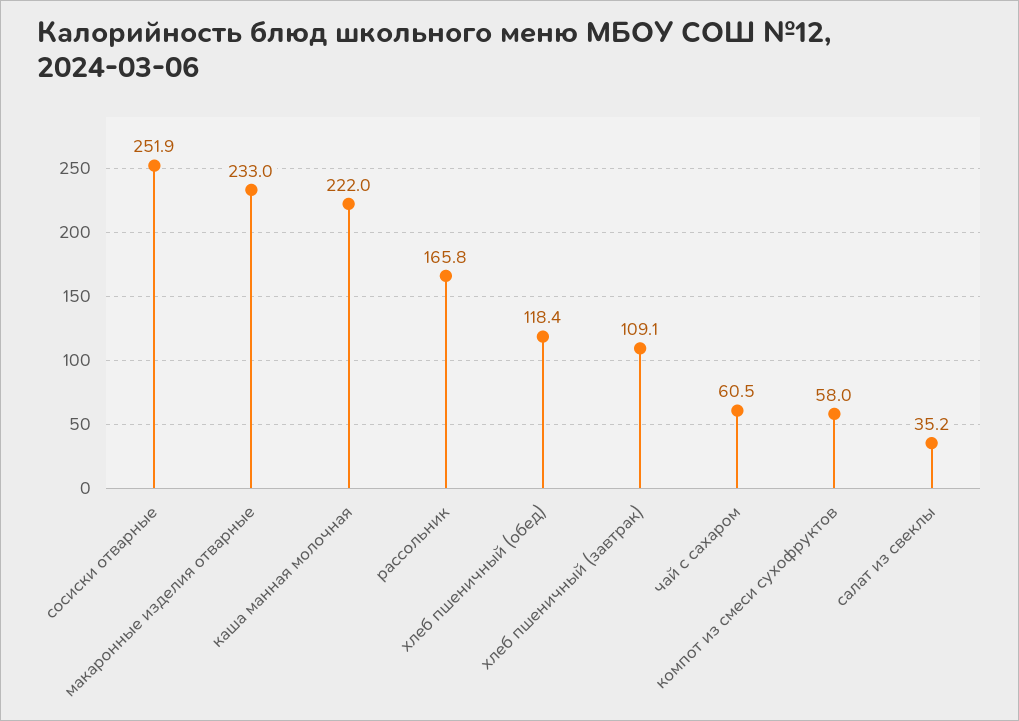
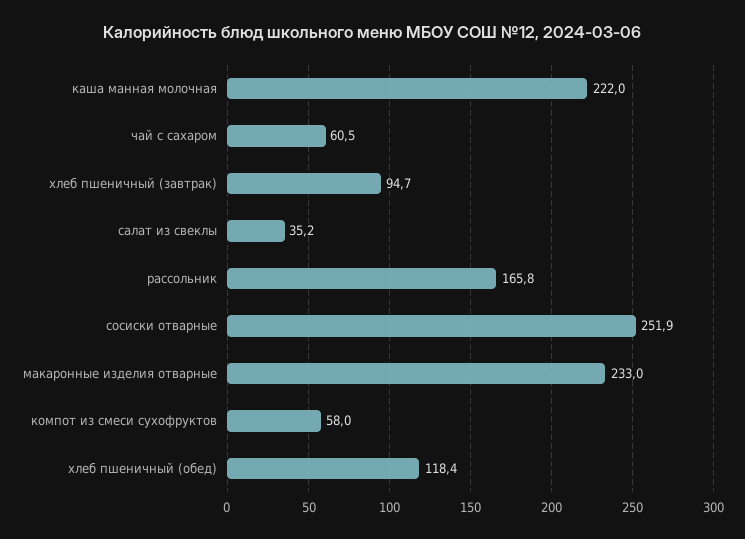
хлеб пшеничный (завтрак): 109.1 -> 94.7

